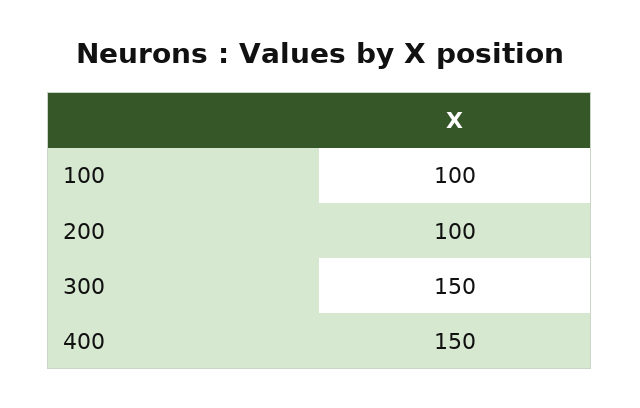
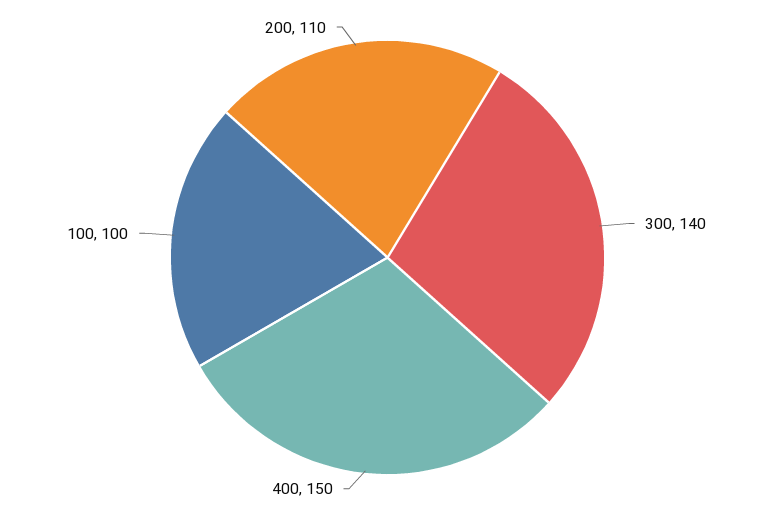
200: 100 -> 110
300: 150 -> 140

